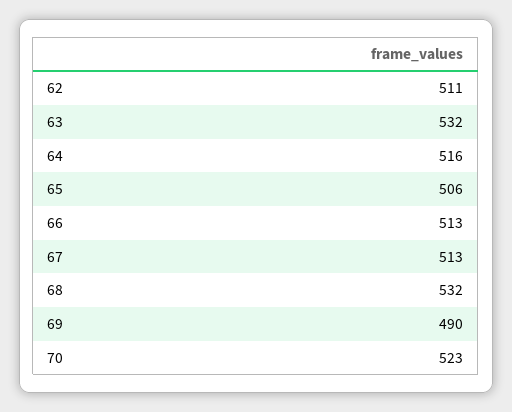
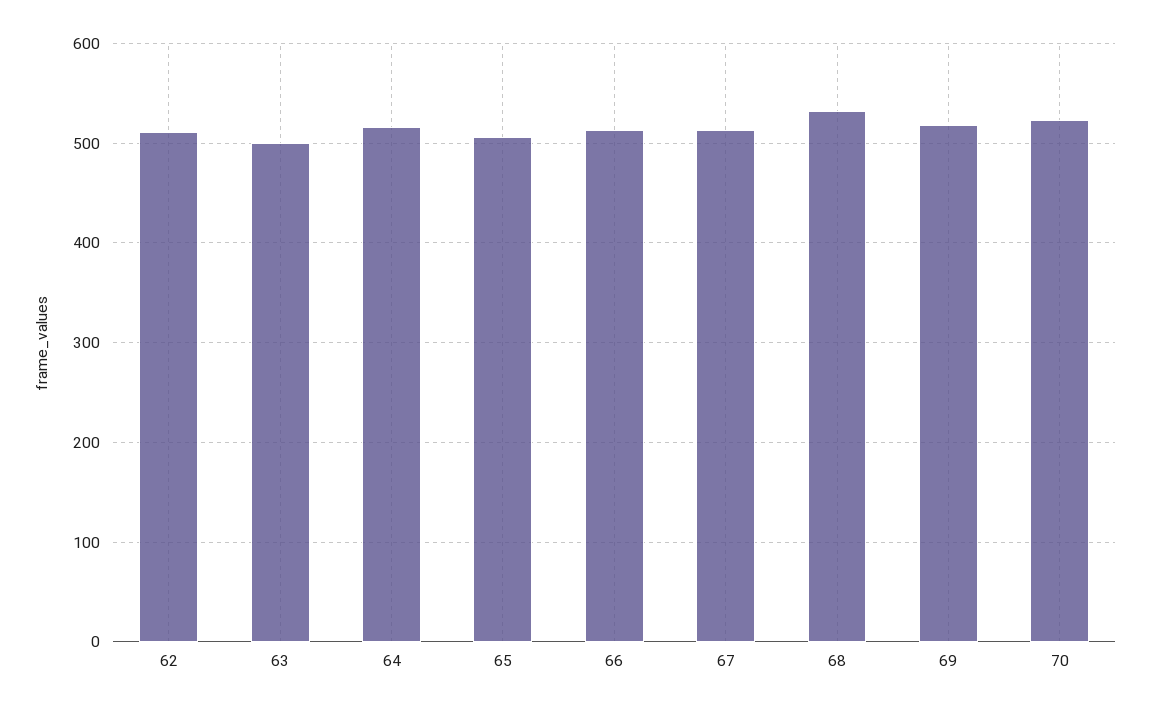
63: 532 -> 500
69: 490 -> 520

